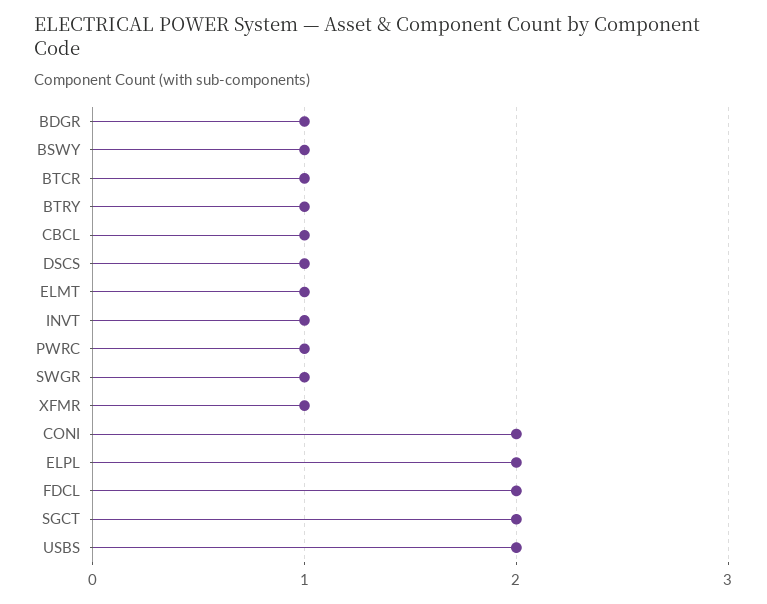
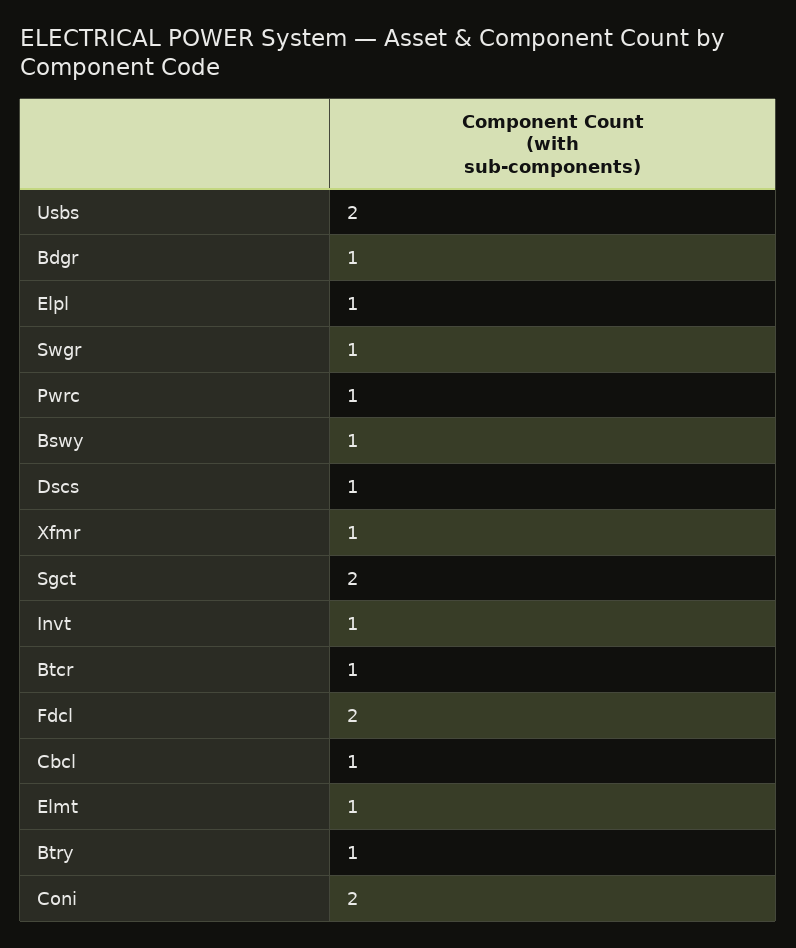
ELPL: 2 -> 1

